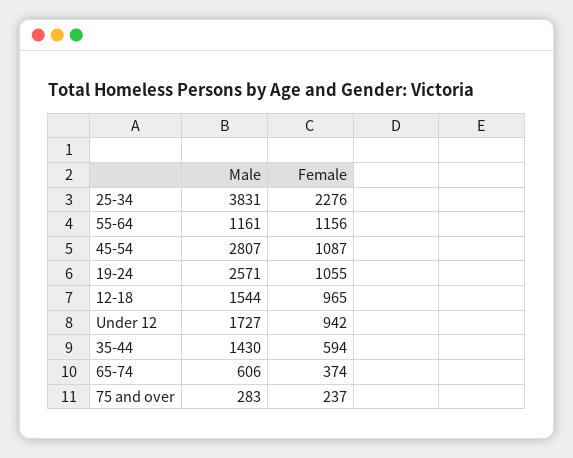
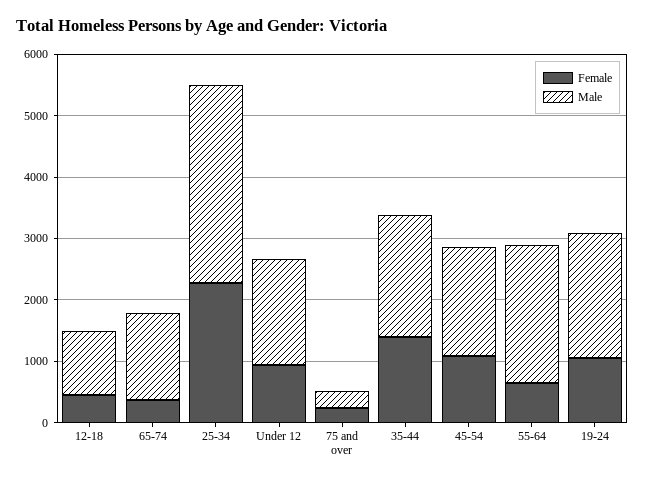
Male, 25-34: 3831 -> 3200
Male, 55-64: 1161 -> 2200
Female, 55-64: 1156 -> 600
Male, 45-54: 2807 -> 1800
Male, 19-24: 2571 -> 2000
Male, 12-18: 1544 -> 1000
Female, 12-18: 965 -> 400
Male, 35-44: 1430 -> 2000
Female, 35-44: 594 -> 1400
Male, 65-74: 606 -> 1400

